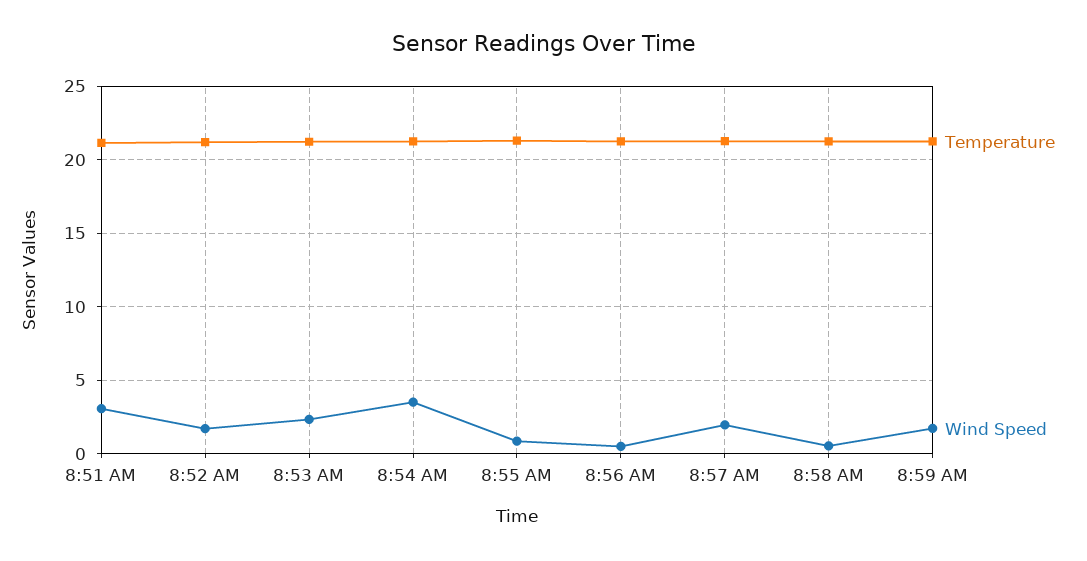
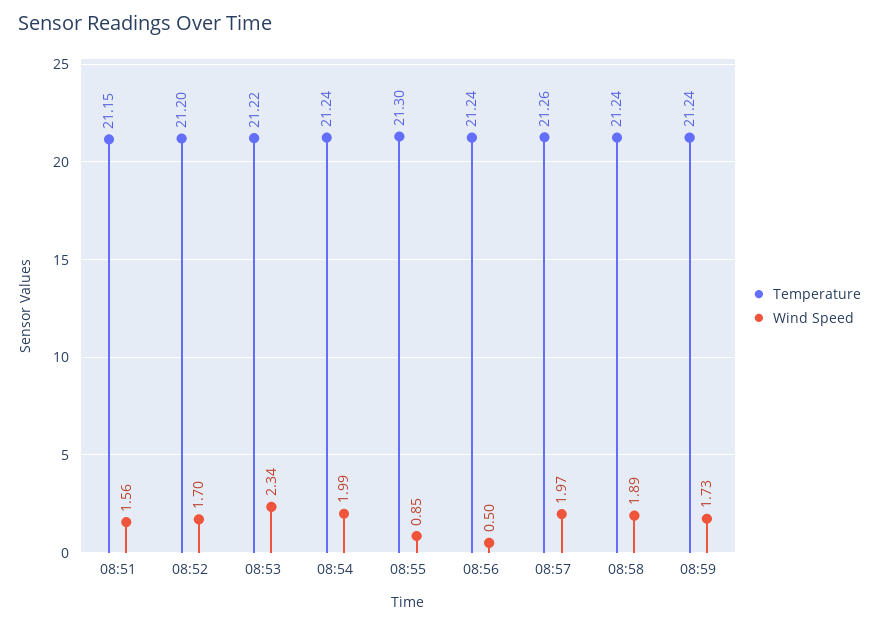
Wind Speed, 8:51 AM: 3 -> 1.56
Wind Speed, 8:54 AM: 3.5 -> 1.99
Wind Speed, 8:58 AM: 0.5 -> 1.89

